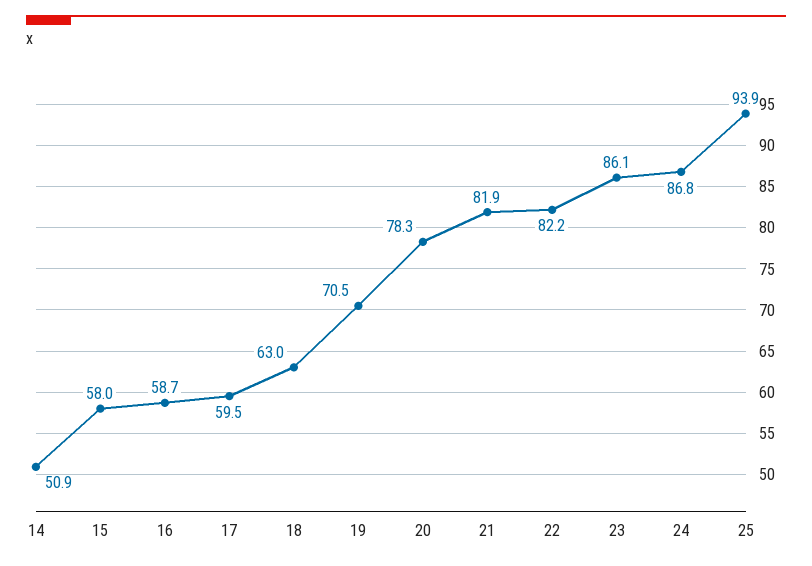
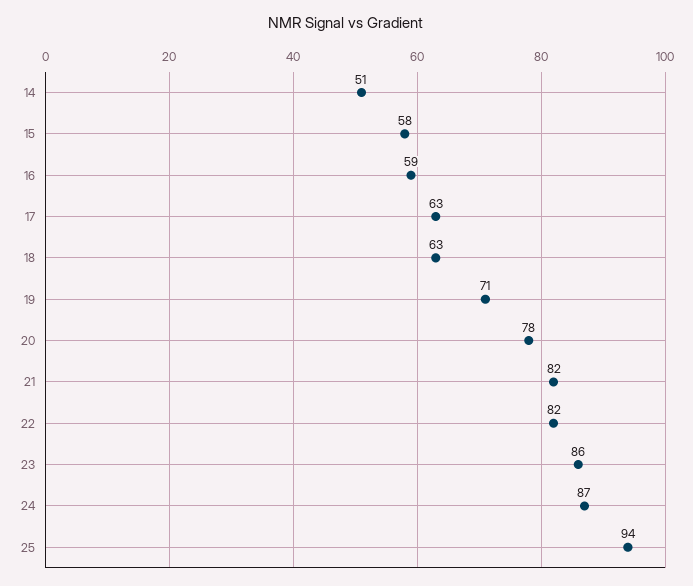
17: 59.5 -> 63

